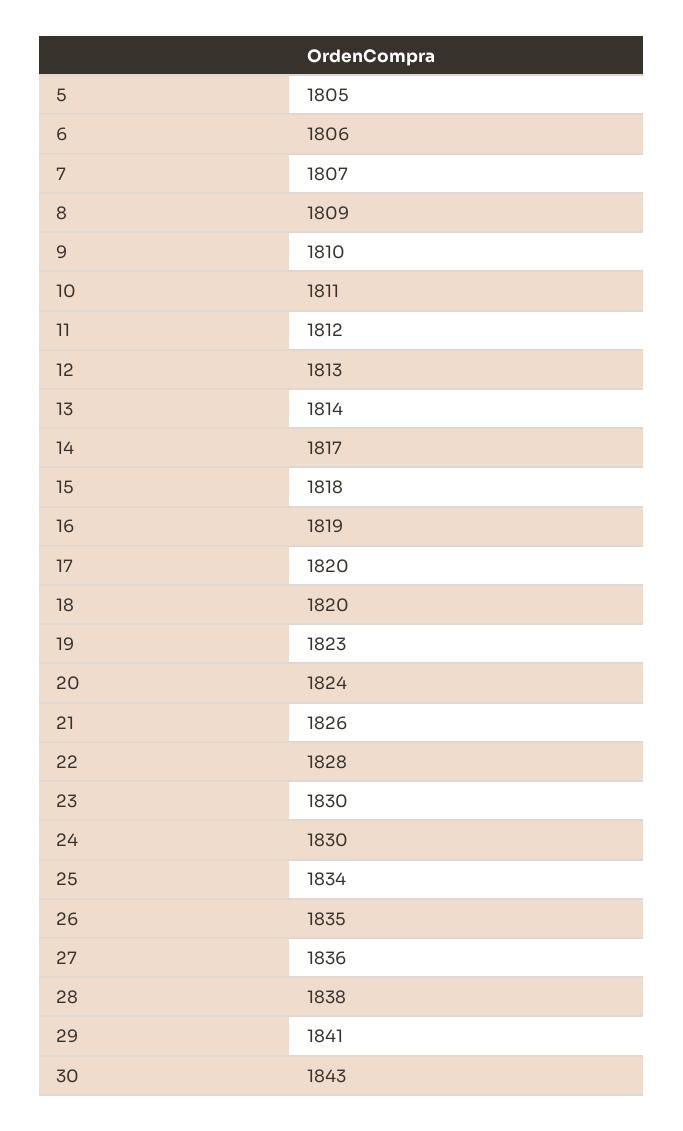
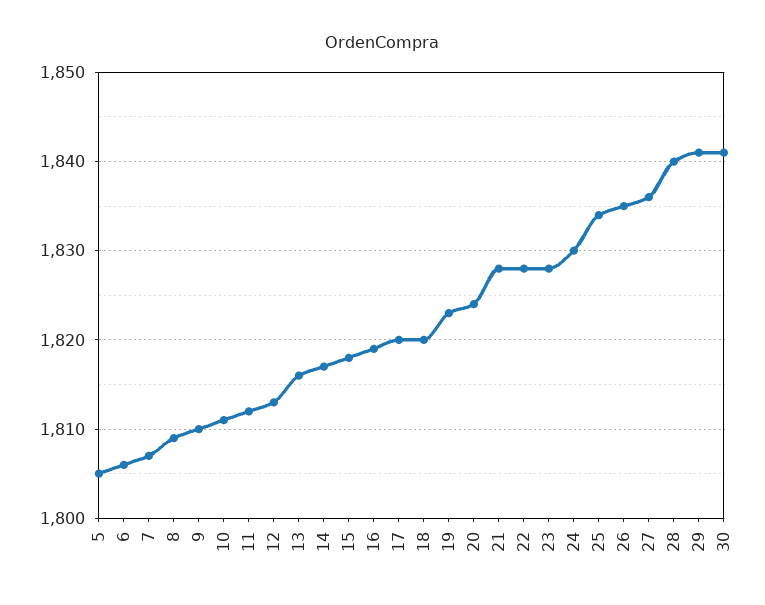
13: 1814 -> 1816
21: 1826 -> 1828
23: 1830 -> 1828
28: 1838 -> 1840
30: 1843 -> 1841

